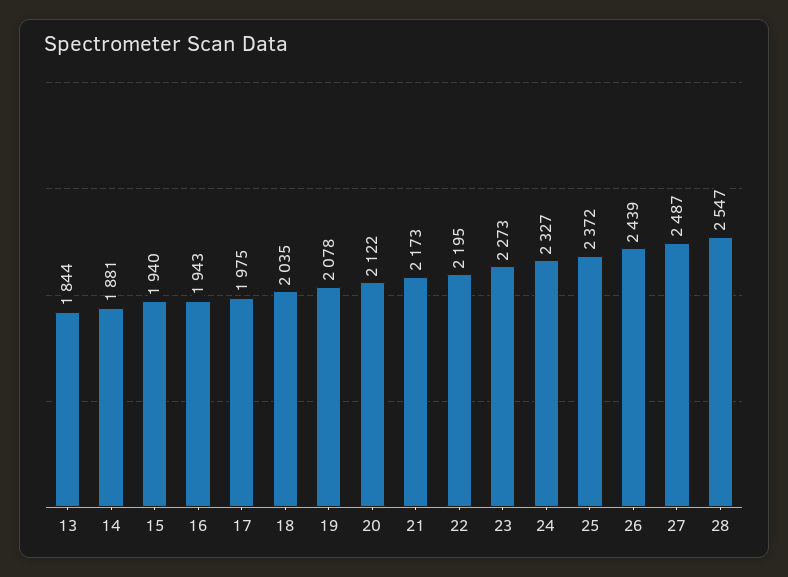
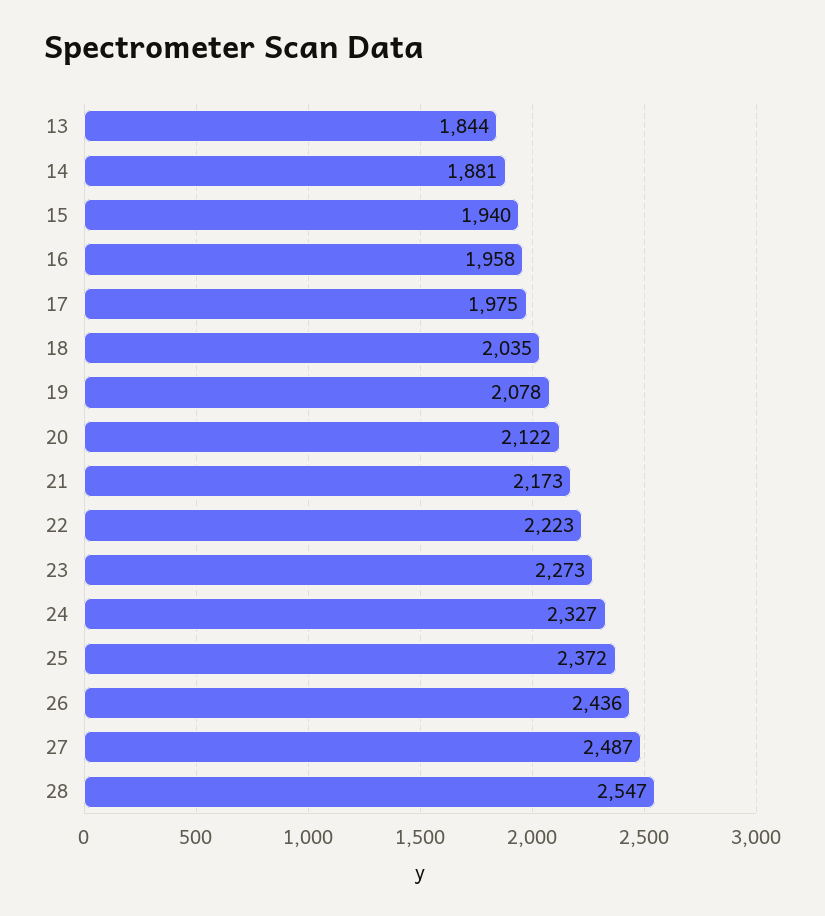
16: 1943 -> 1958
22: 2195 -> 2223
26: 2439 -> 2436

